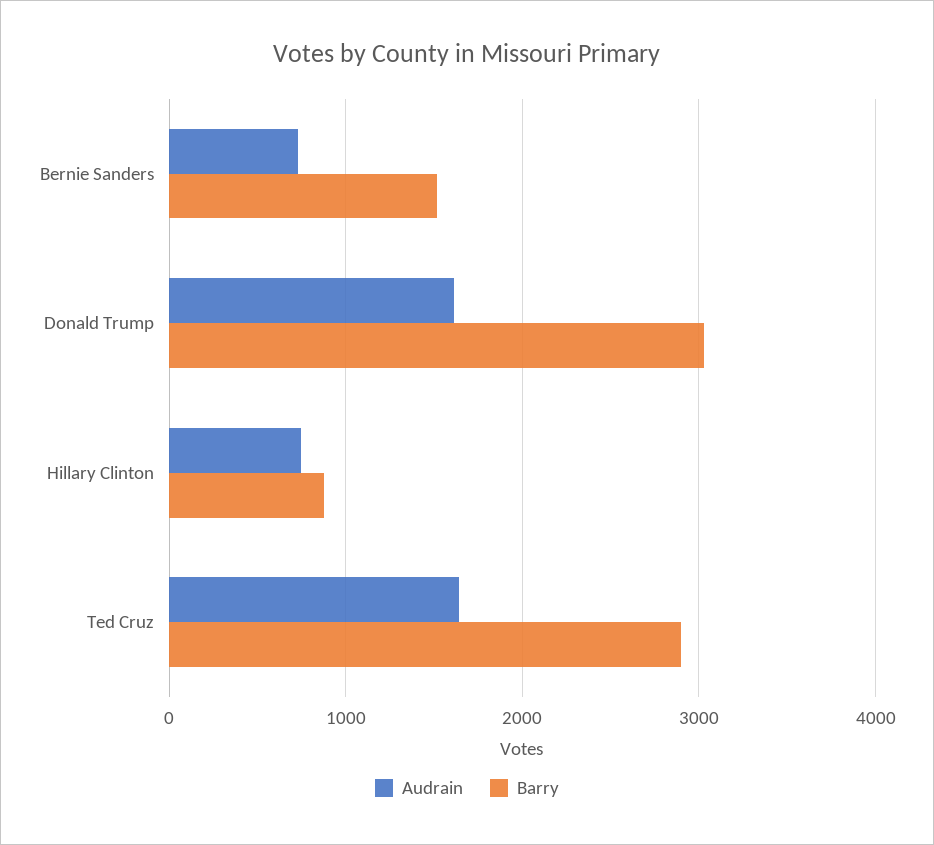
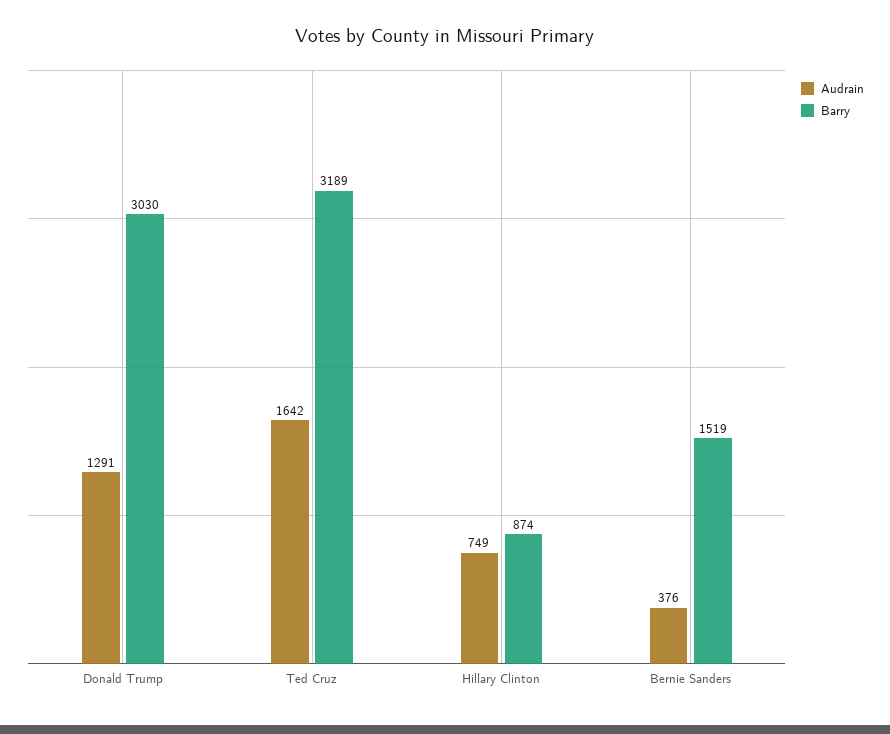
Audrain, Bernie Sanders: 700 -> 376
Audrain, Donald Trump: 1600 -> 1291
Barry, Ted Cruz: 2900 -> 3189

